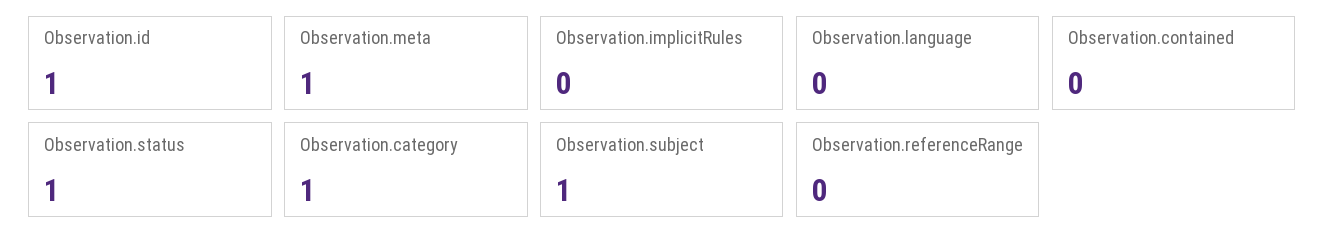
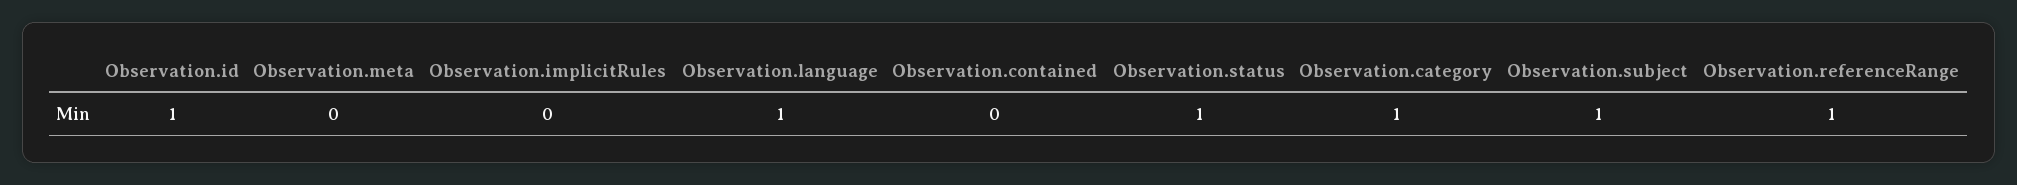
Observation.meta: 1 -> 0
Observation.language: 0 -> 1
Observation.referenceRange: 0 -> 1

